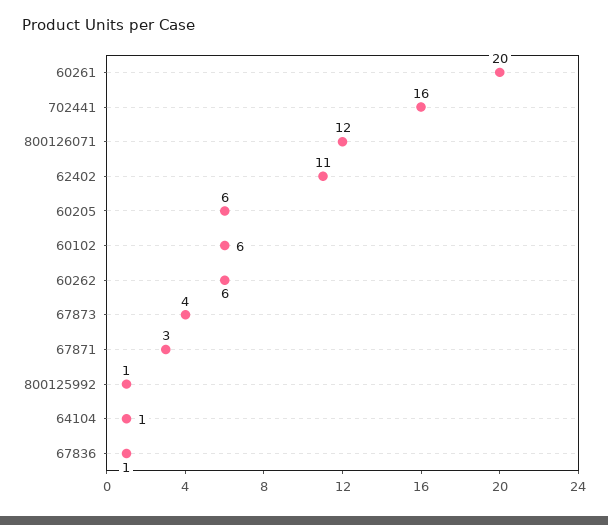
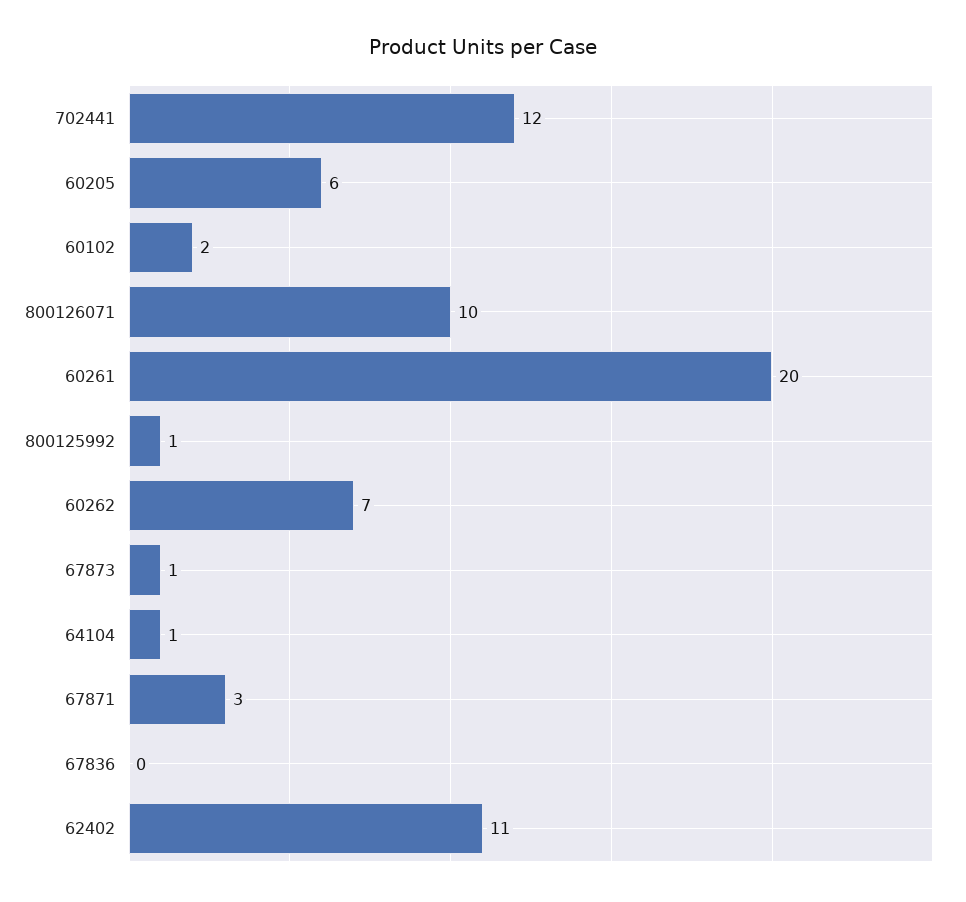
702441: 16 -> 12
800126071: 12 -> 10
60102: 6 -> 2
60262: 6 -> 7
67873: 4 -> 1
67836: 1 -> 0

